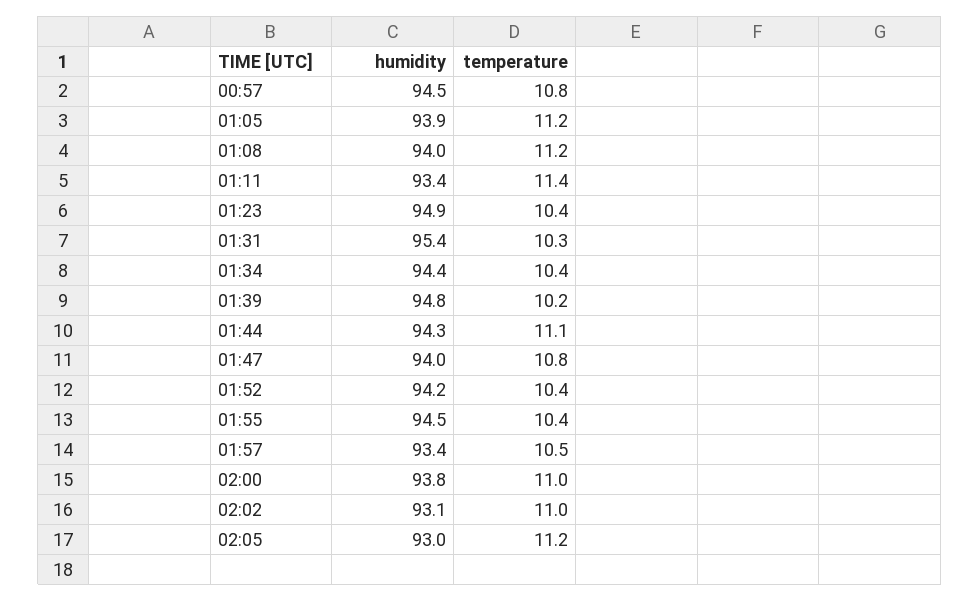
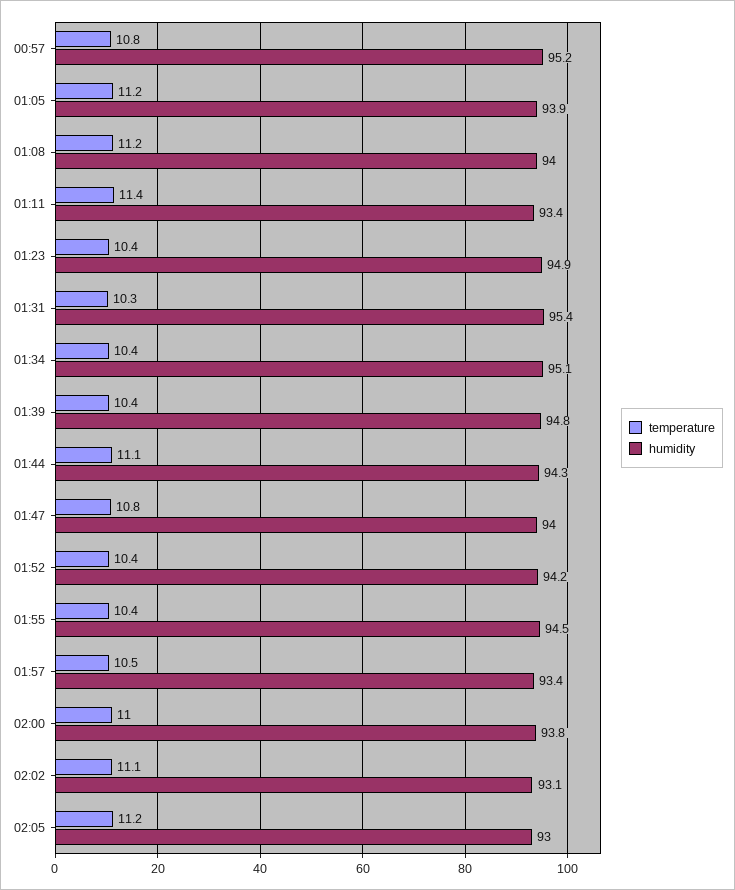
humidity, 00:57: 94.5 -> 95.2
humidity, 01:34: 94.4 -> 95.1
temperature, 01:39: 10.2 -> 10.4
temperature, 02:02: 11 -> 11.1

